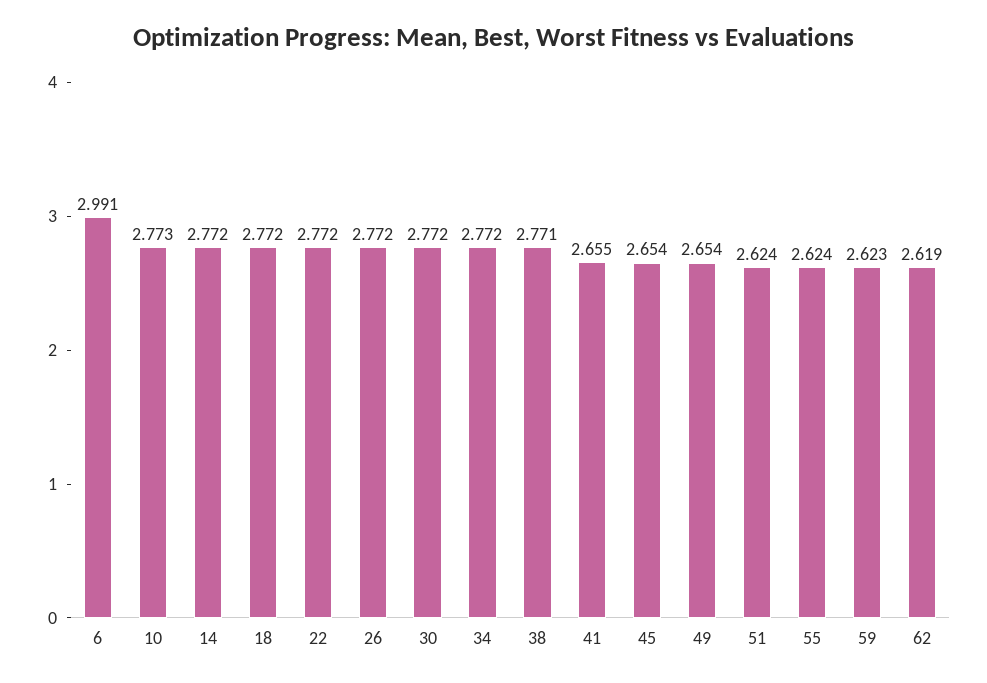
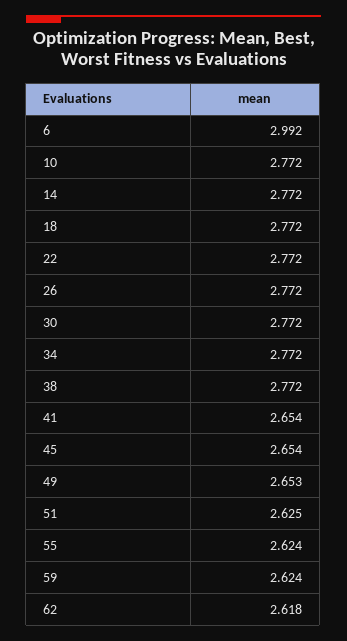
6: 2.991 -> 2.992
10: 2.773 -> 2.772
38: 2.771 -> 2.772
41: 2.655 -> 2.654
49: 2.654 -> 2.653
51: 2.624 -> 2.625
59: 2.623 -> 2.624
62: 2.619 -> 2.618

